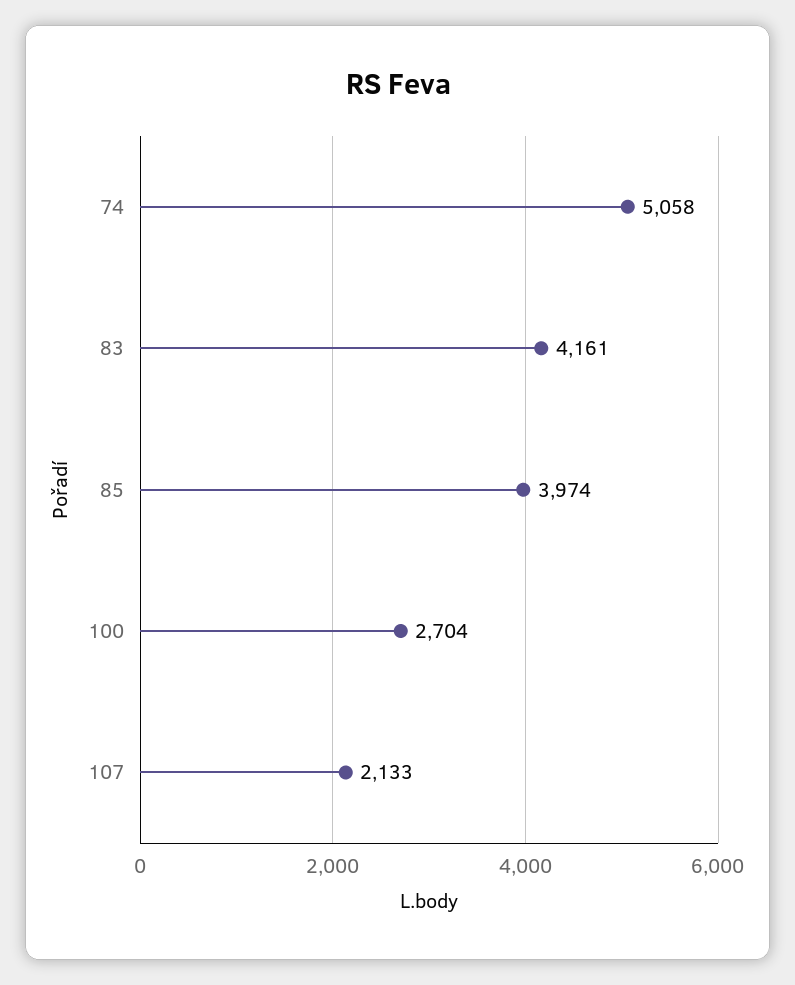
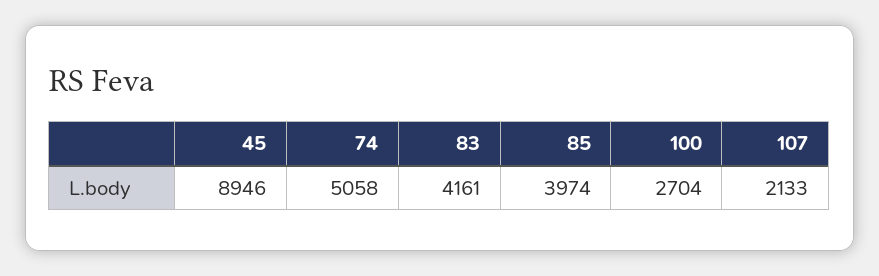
45: none -> 8946

